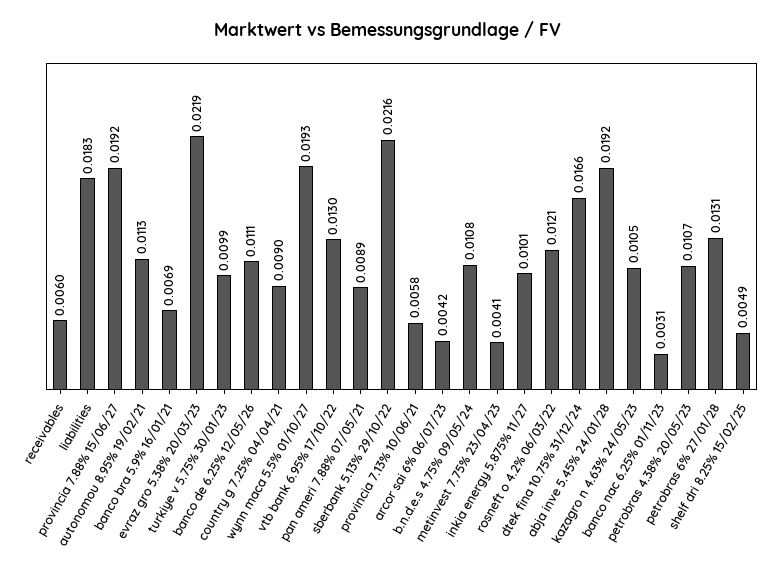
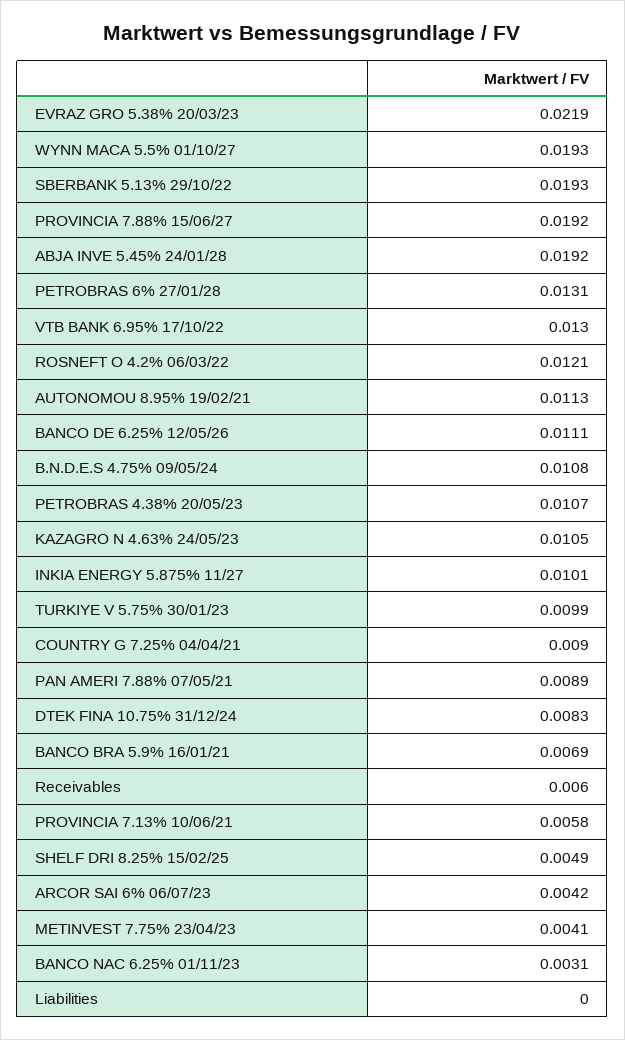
liabilities: 0.0183 -> 0
sberbank 5.13% 29/10/22: 0.0216 -> 0.0193
dtek fina 10.75% 31/12/24: 0.0166 -> 0.0083

